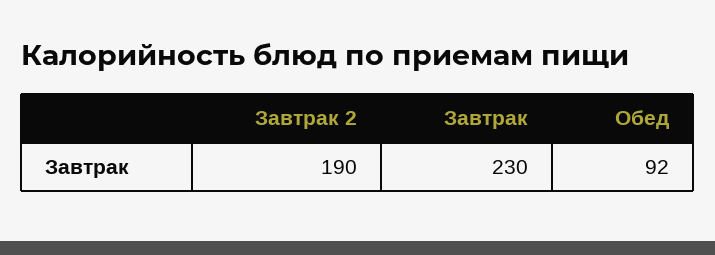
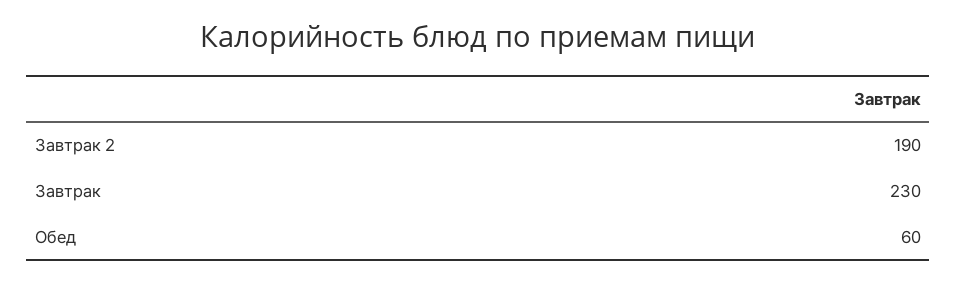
Обед: 92 -> 60

